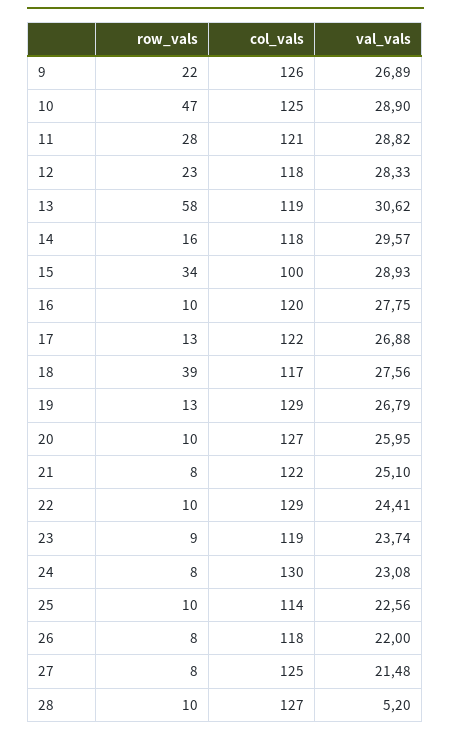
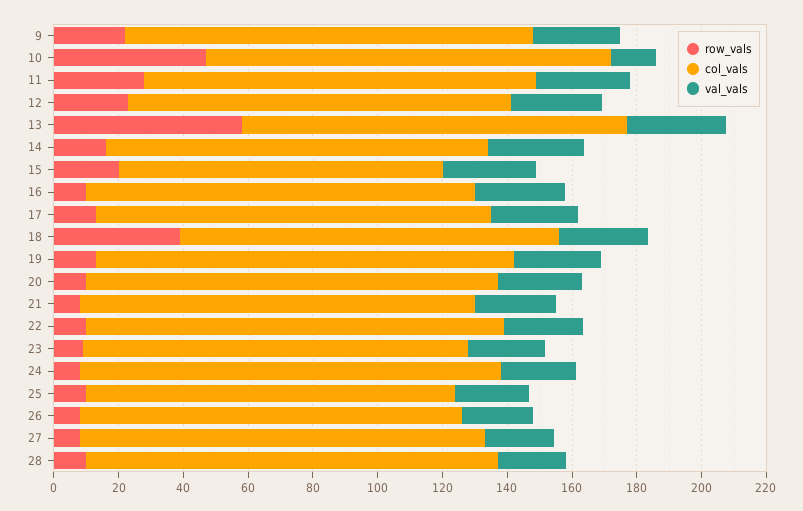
val_vals, 10: 28.9 -> 15
row_vals, 15: 34 -> 20
val_vals, 28: 5.2 -> 20

